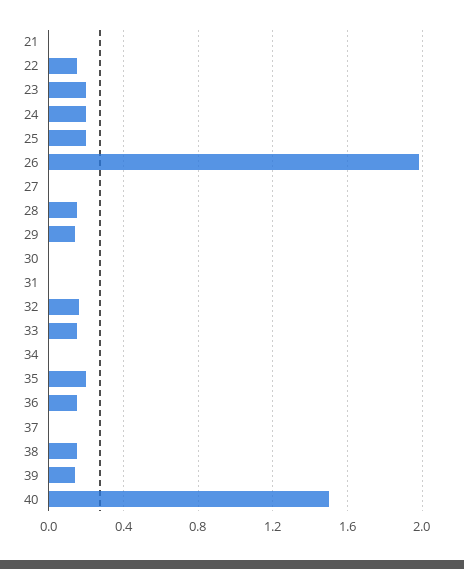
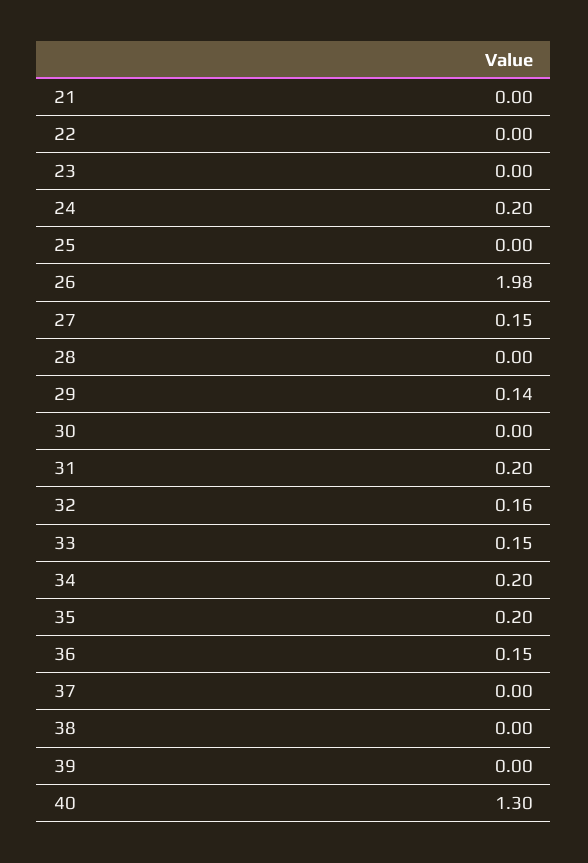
22: 0.15 -> 0
23: 0.2 -> 0
25: 0.2 -> 0
27: 0 -> 0.15
28: 0.15 -> 0
31: 0 -> 0.2
34: 0 -> 0.2
38: 0.15 -> 0
39: 0.15 -> 0
40: 1.5 -> 1.3

